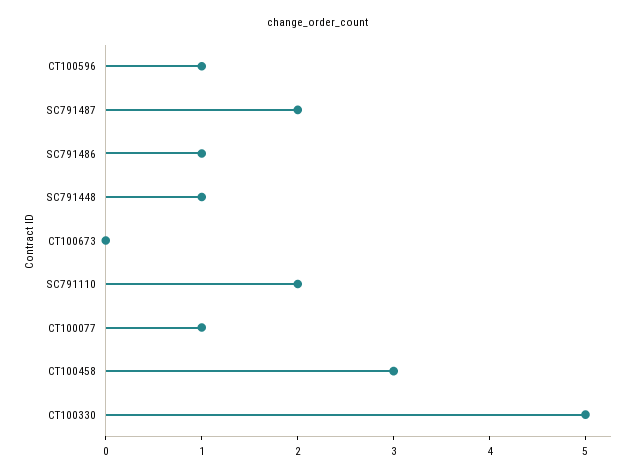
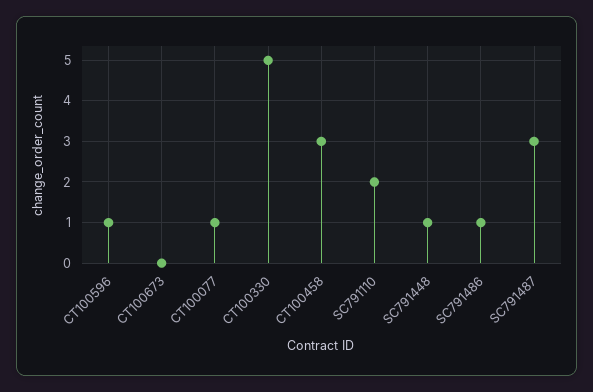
SC791487: 2 -> 3

